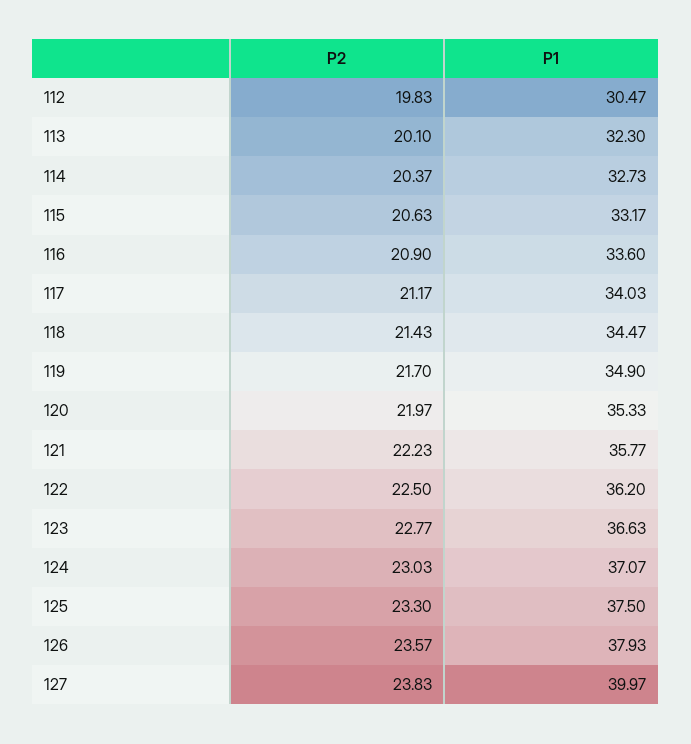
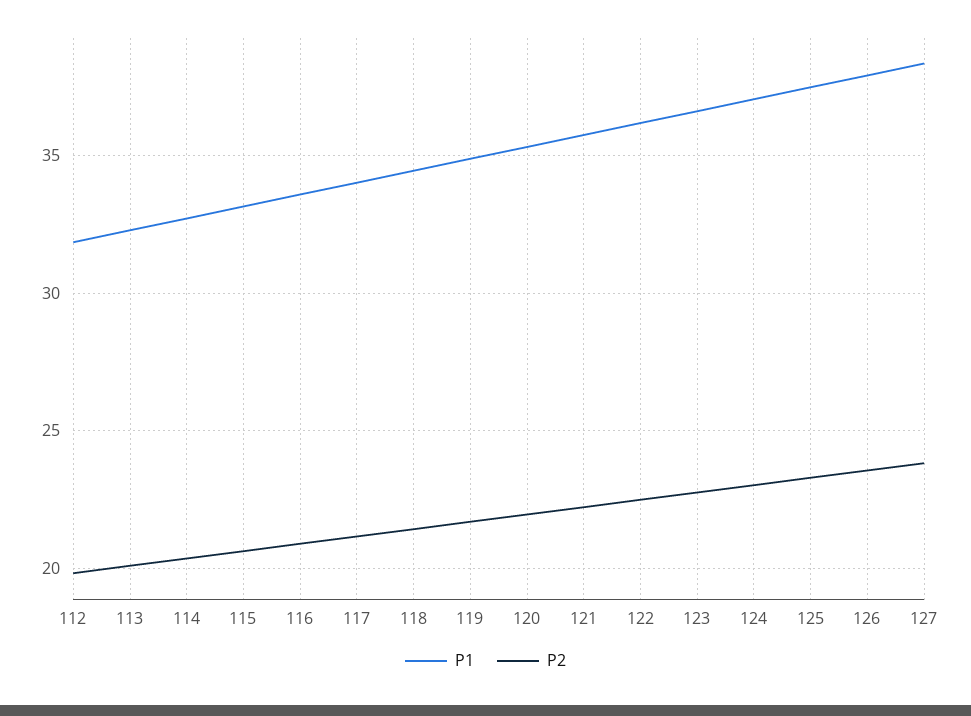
P1, 112: 30.47 -> 32
P1, 127: 39.97 -> 38.5

